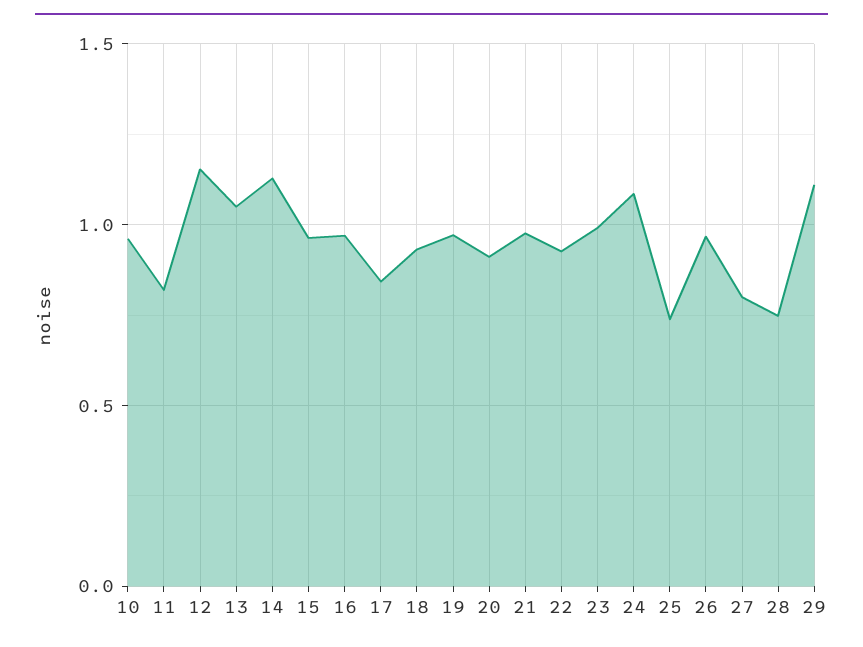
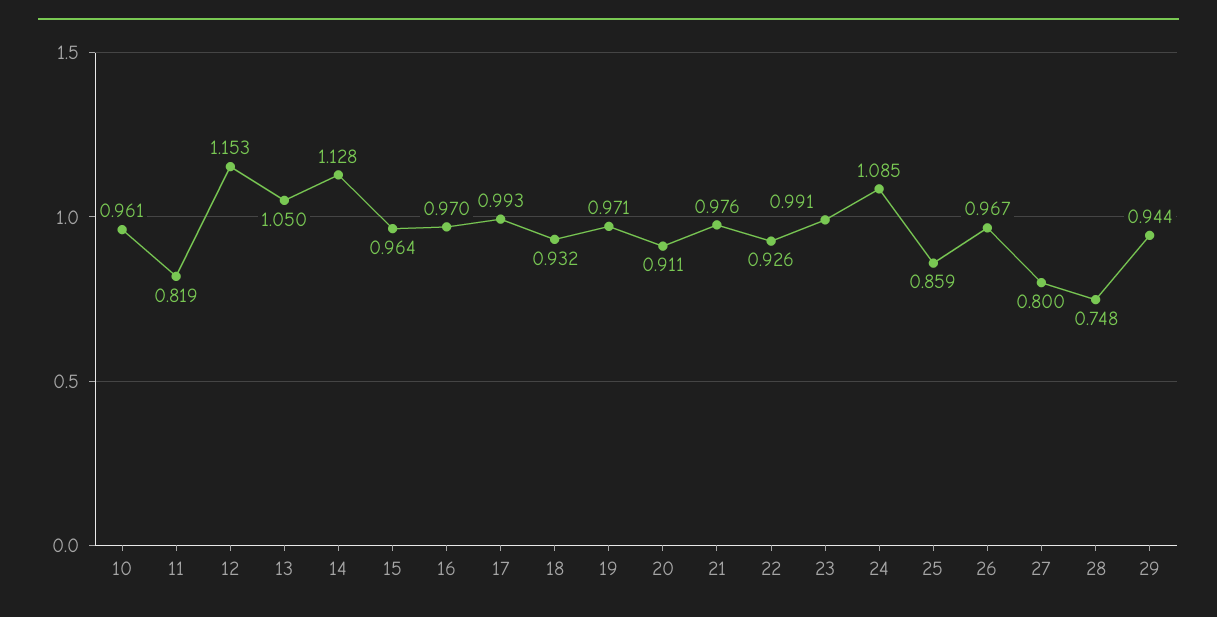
17: 0.85 -> 0.993
25: 0.75 -> 0.859
29: 1.1 -> 0.944

